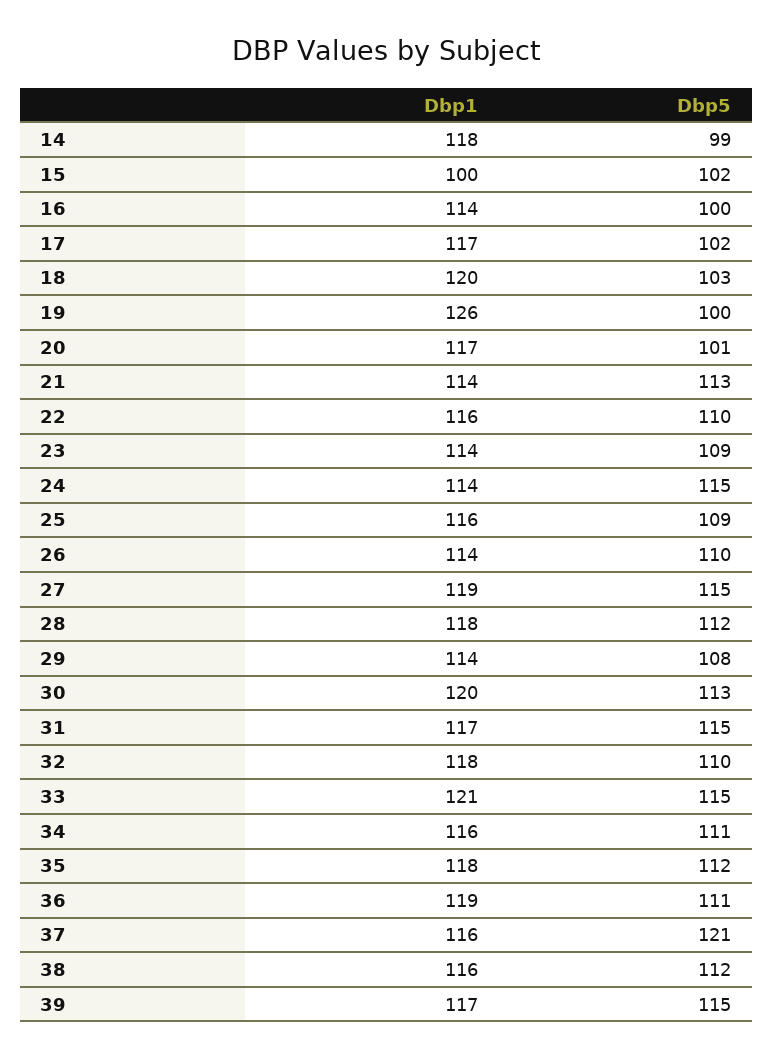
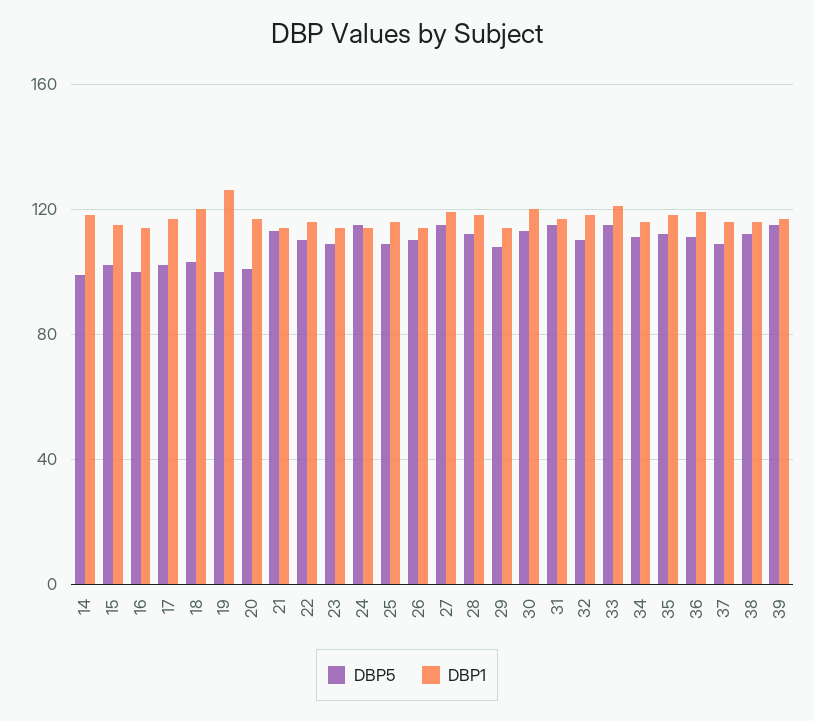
Dbp1, 15: 100 -> 115
Dbp5, 37: 121 -> 110

